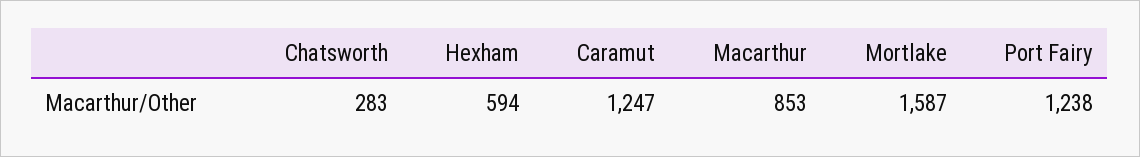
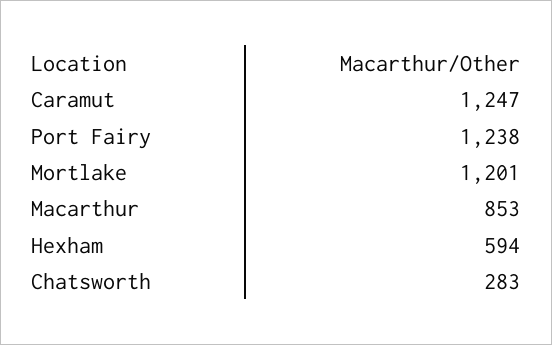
Mortlake: 1587 -> 1201

